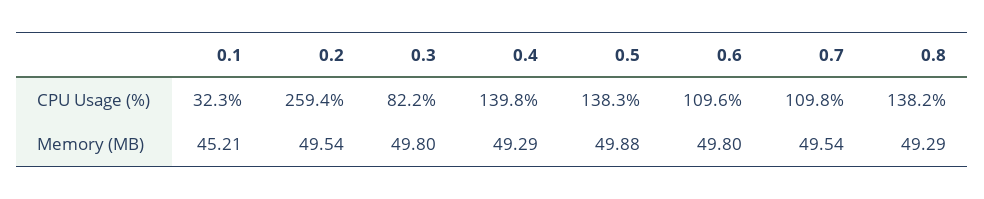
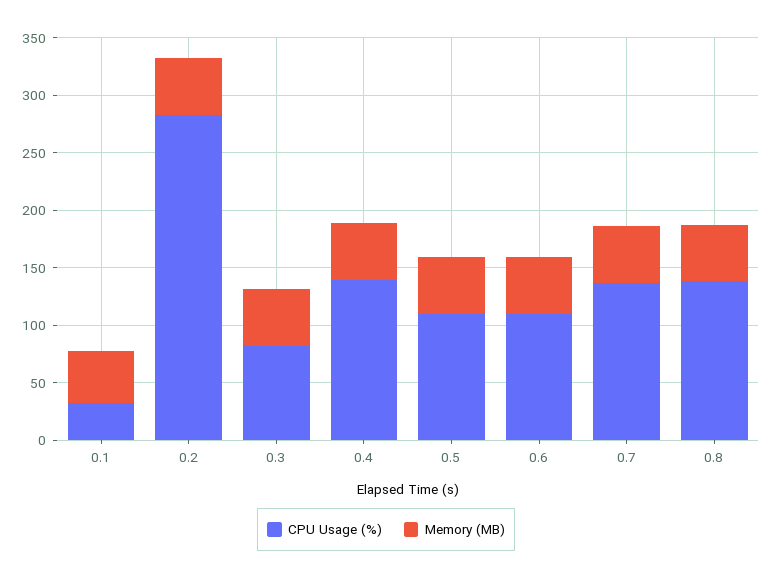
CPU Usage (%), 0.2: 259.4 -> 280
CPU Usage (%), 0.5: 138.3 -> 110
CPU Usage (%), 0.7: 109.8 -> 140

